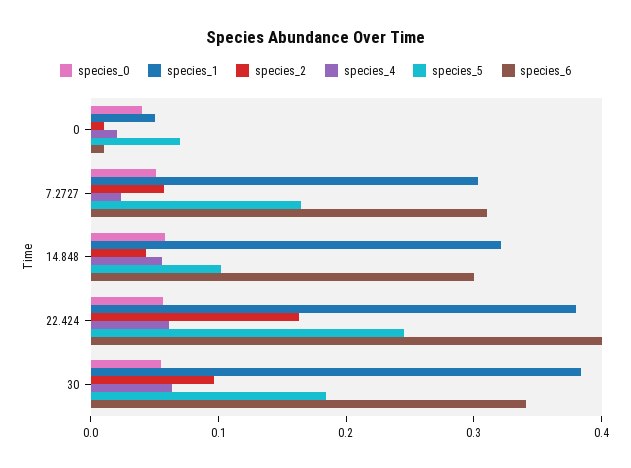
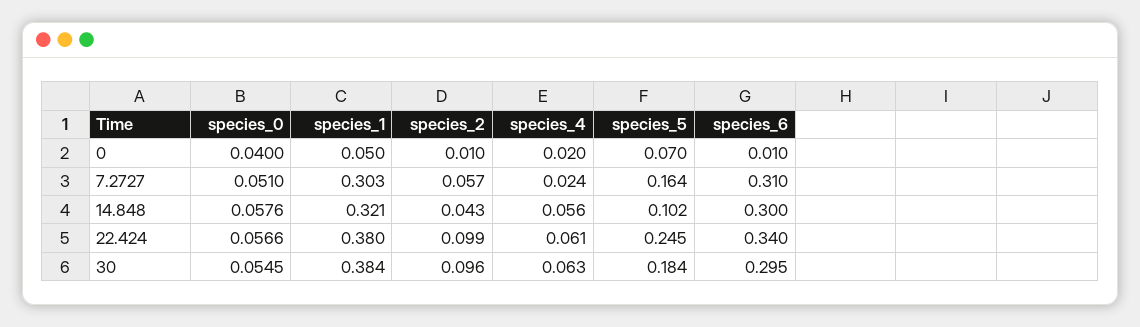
species_2, 22.424: 0.16 -> 0.099
species_6, 22.424: 0.4 -> 0.34
species_6, 30: 0.34 -> 0.295

